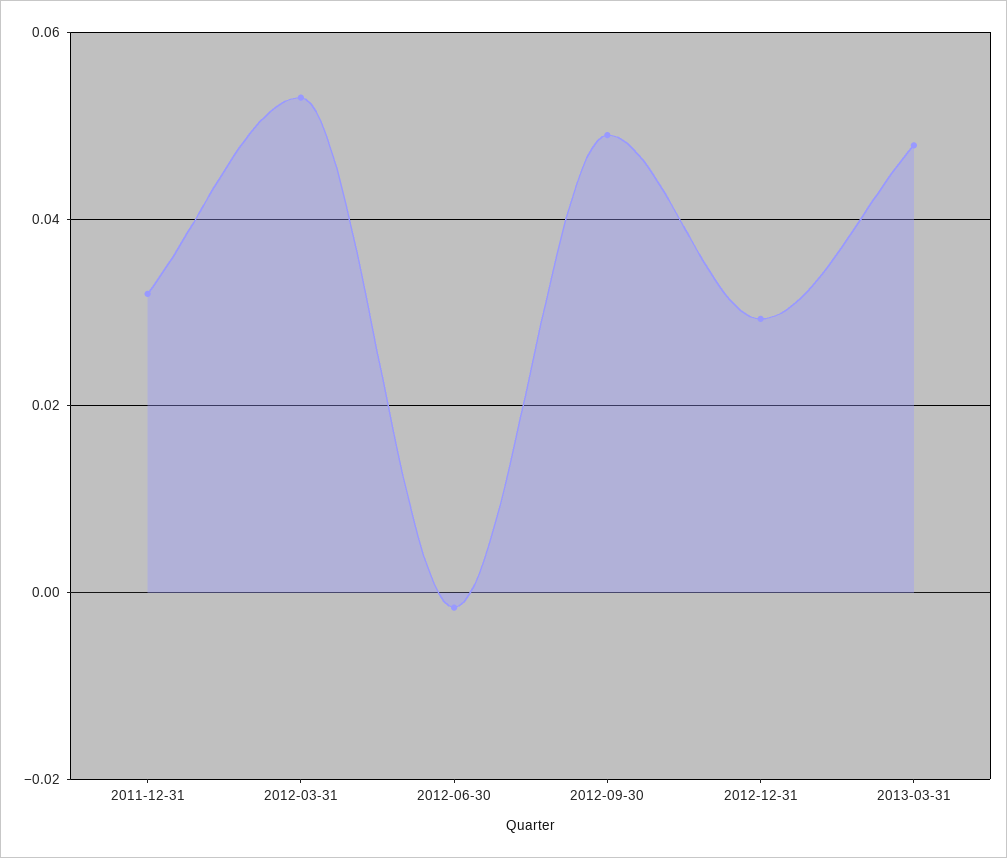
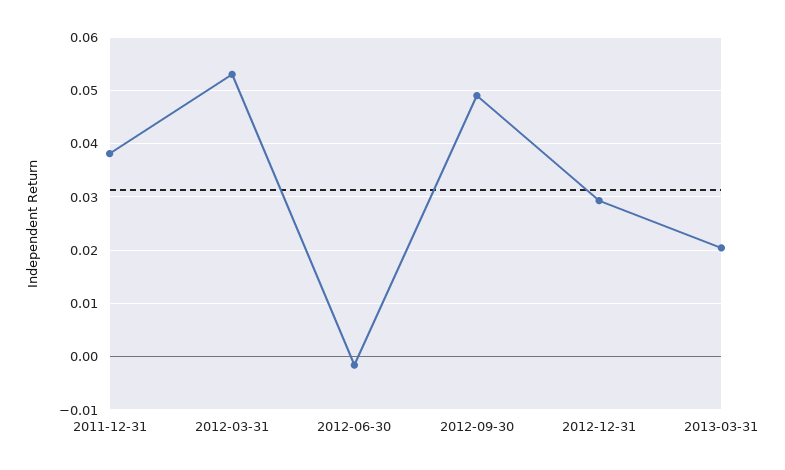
2011-12-31: 0.032 -> 0.038
2013-03-31: 0.048 -> 0.02

